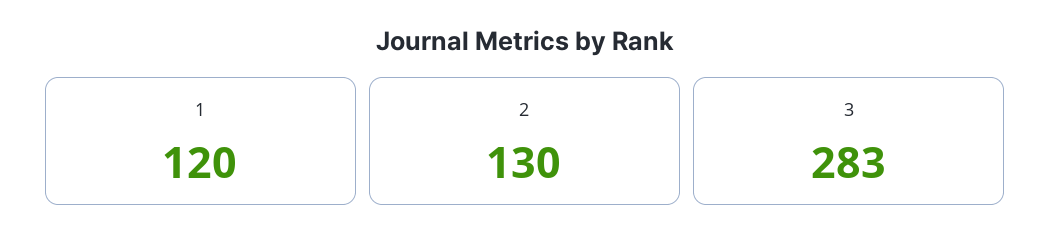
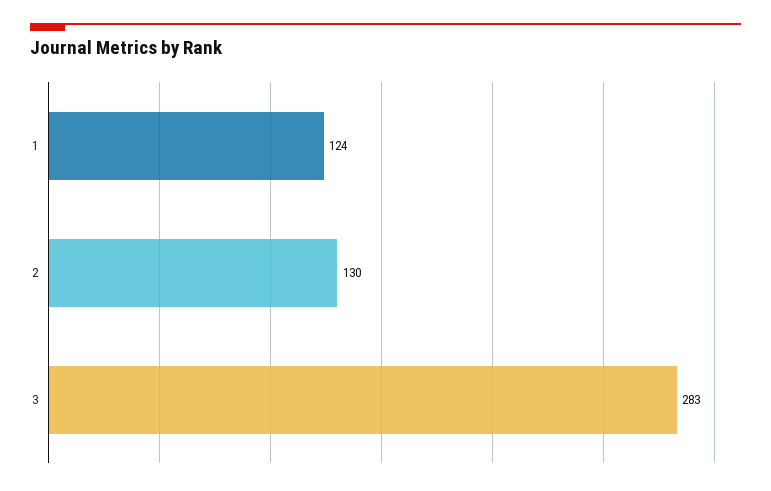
1: 120 -> 124

